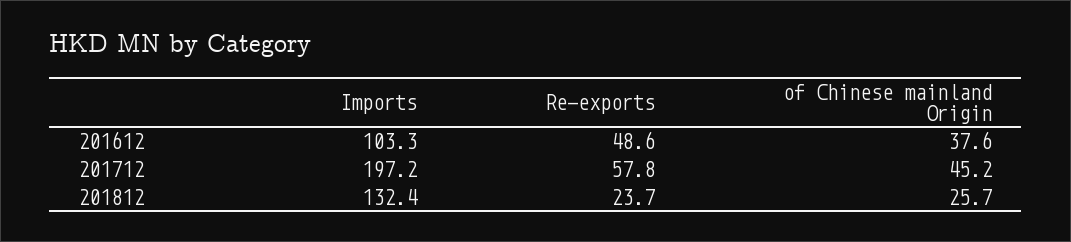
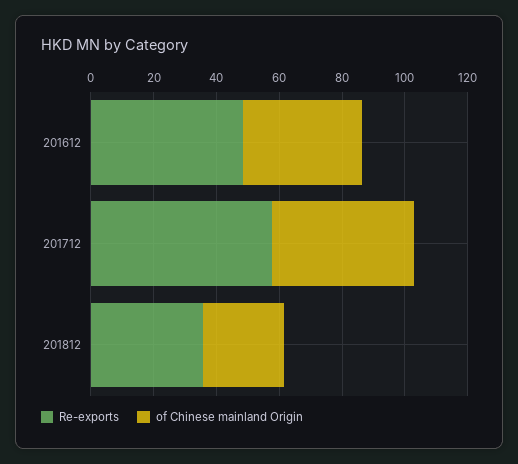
Imports, 201612: 103.3 -> none
Imports, 201712: 197.2 -> none
Imports, 201812: 132.4 -> none
Re-exports, 201812: 23.7 -> 35

